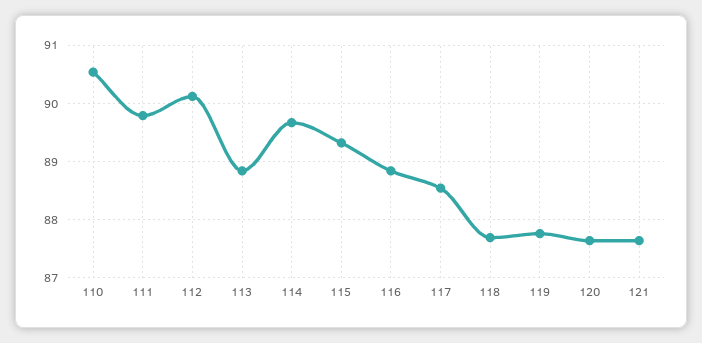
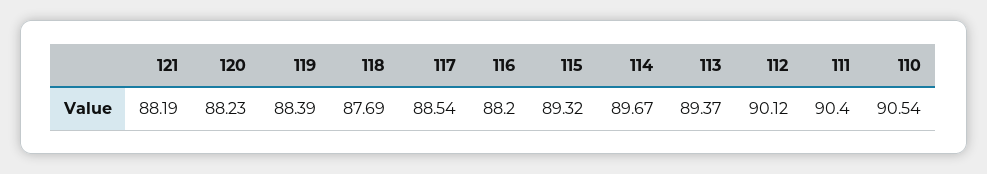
111: 89.8 -> 90.4
113: 88.8 -> 89.37
116: 88.8 -> 88.2
119: 87.8 -> 88.39
120: 87.6 -> 88.23
121: 87.6 -> 88.19

